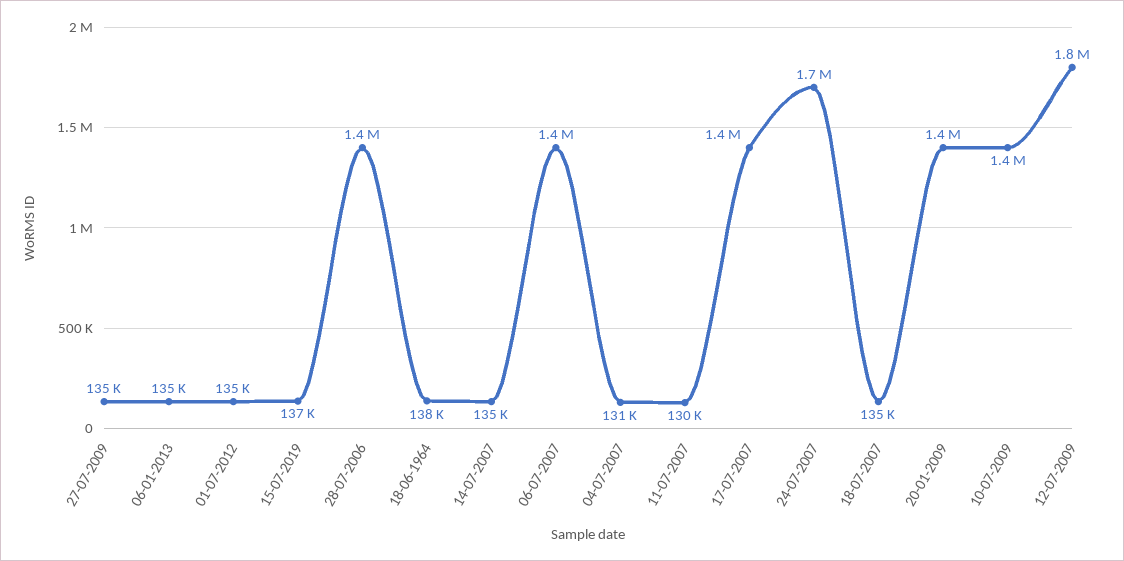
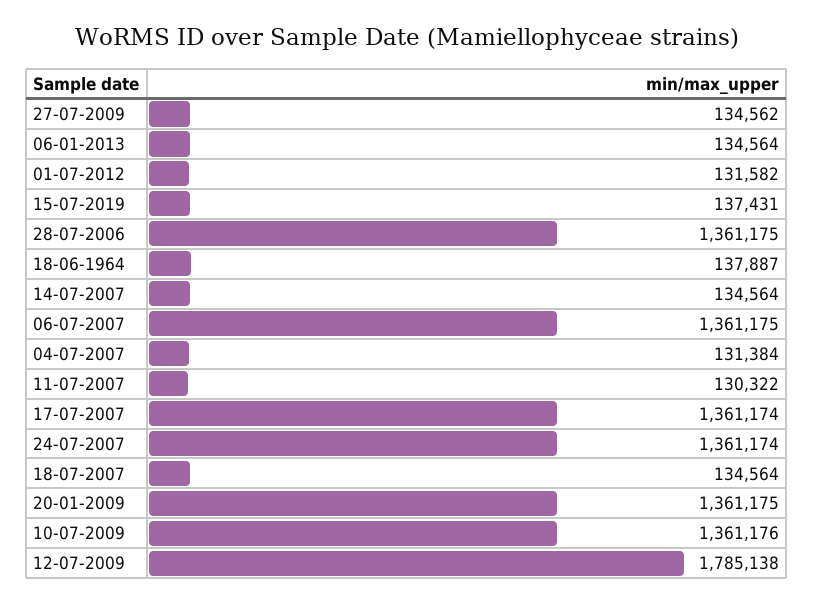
01-07-2012: 135000 -> 131582
24-07-2007: 1700000 -> 1361174

